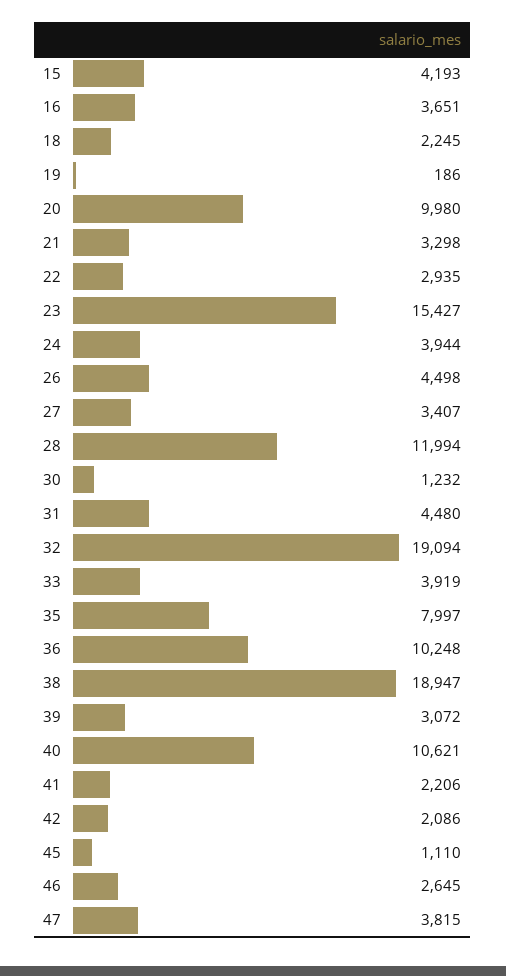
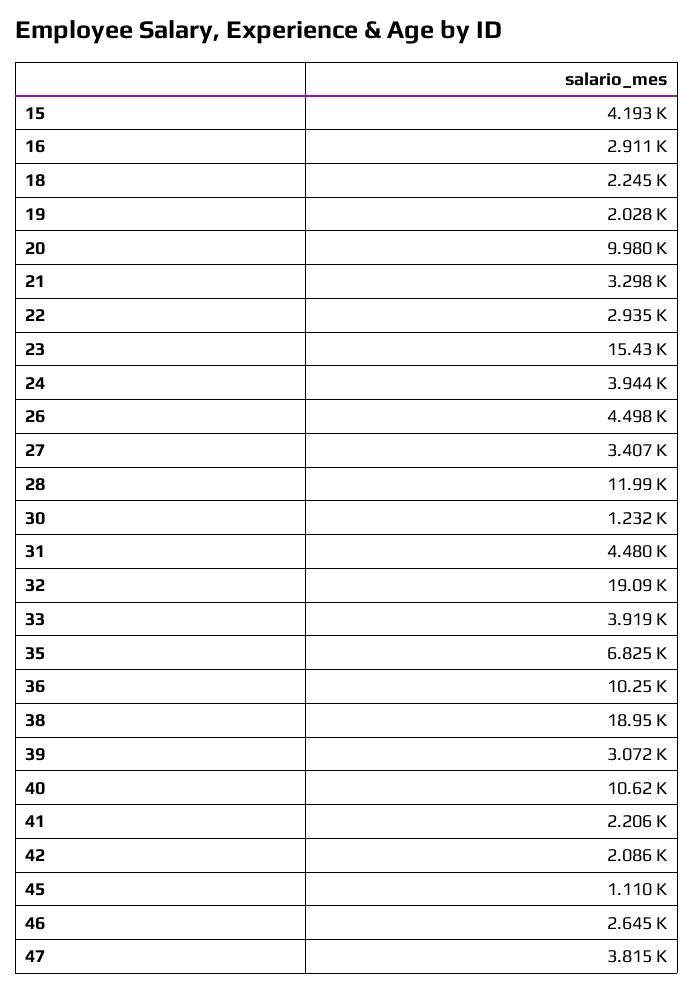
16: 3651 -> 2911
19: 186 -> 2028
35: 7997 -> 6825

